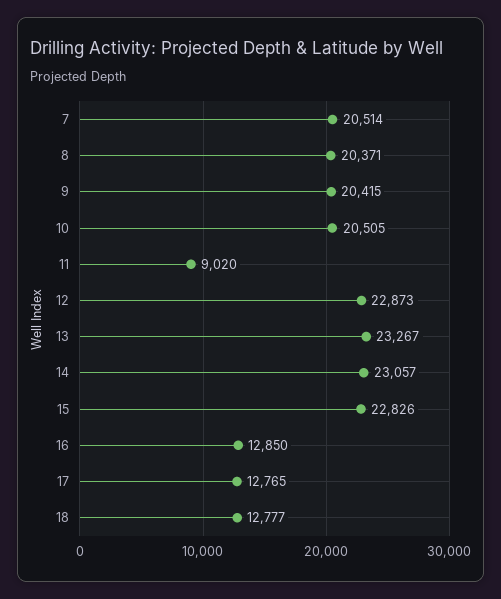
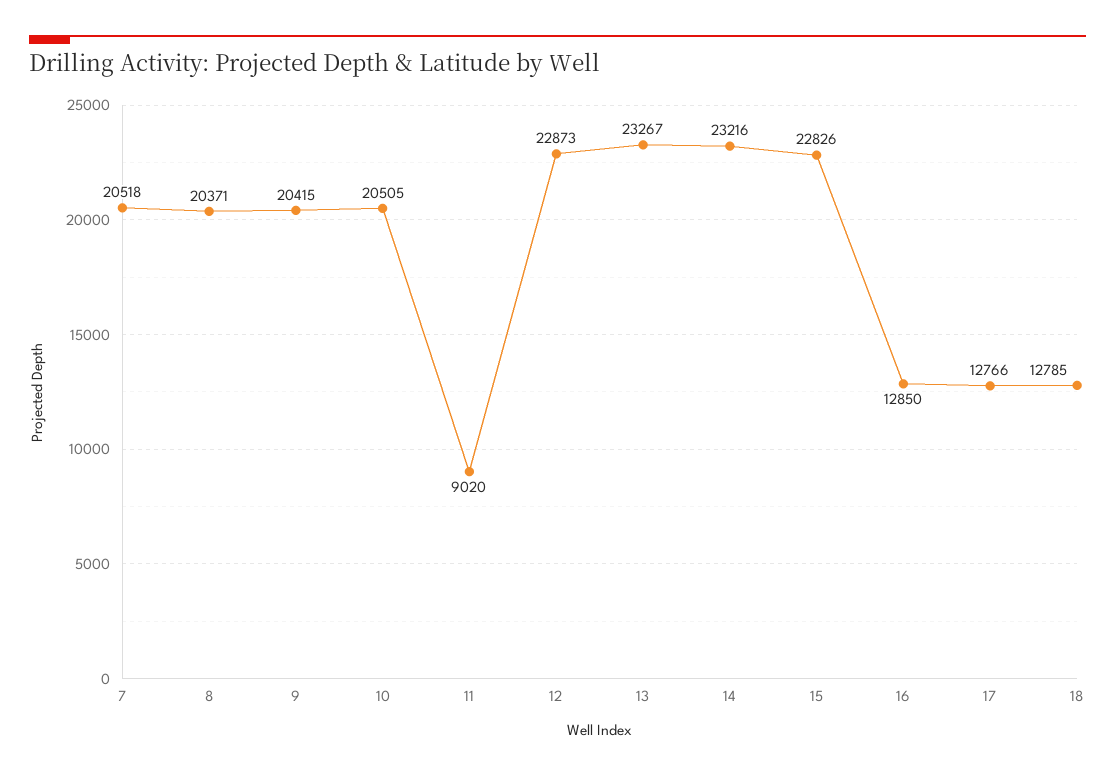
7: 20514 -> 20518
14: 23057 -> 23216
17: 12765 -> 12766
18: 12777 -> 12785

